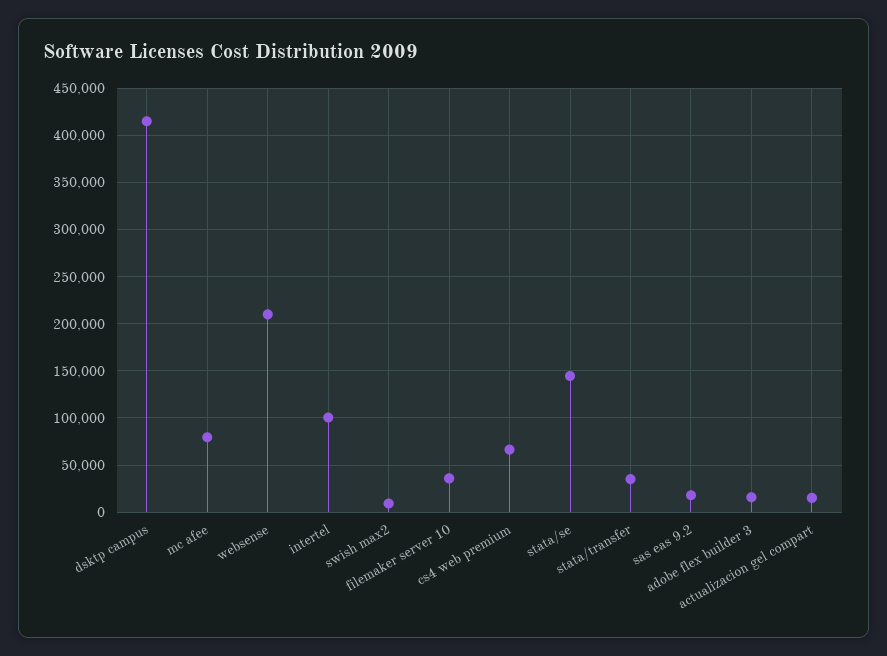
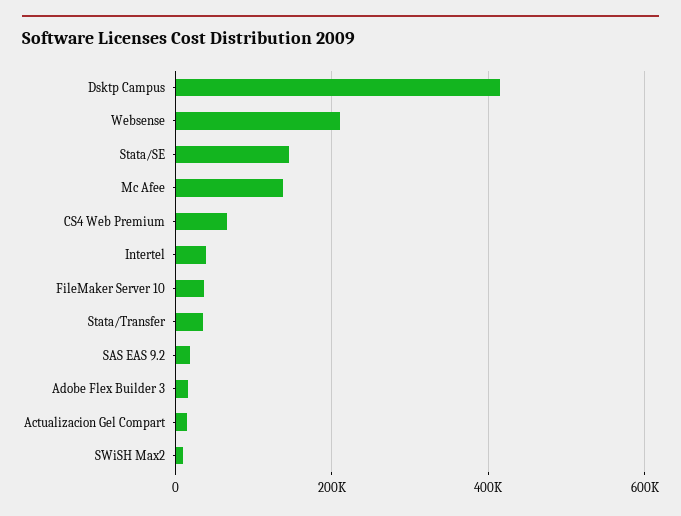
mc afee: 80000 -> 140000
intertel: 100000 -> 40000

